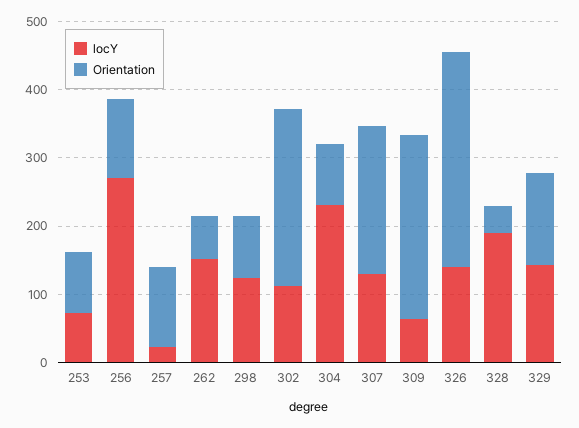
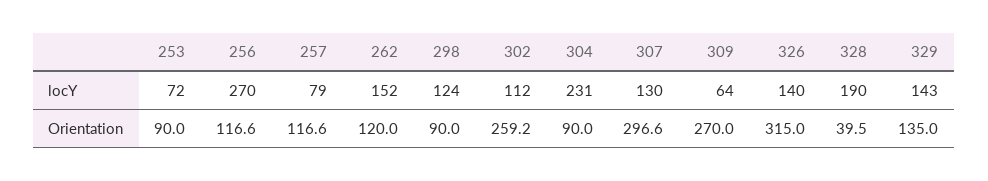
locY, 257: 20 -> 79
Orientation, 262: 60 -> 120
Orientation, 307: 220 -> 296.6

